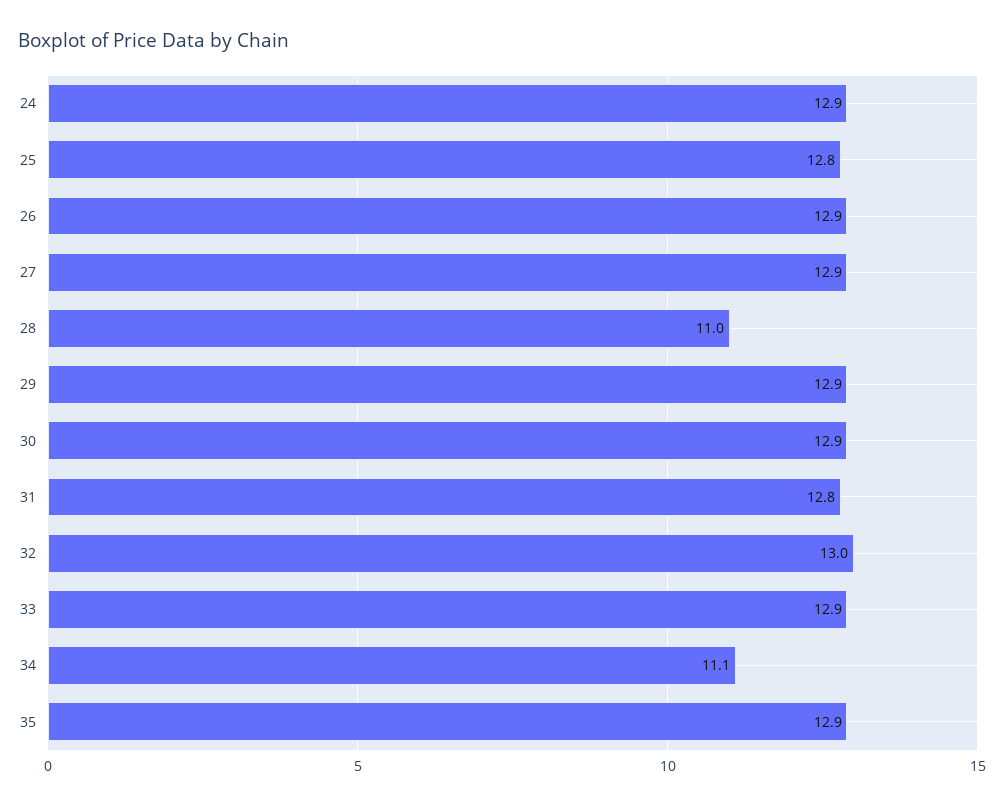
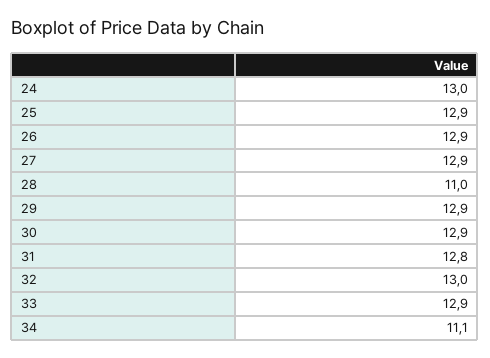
24: 12.9 -> 13
25: 12.8 -> 12.9
35: 12.9 -> none

